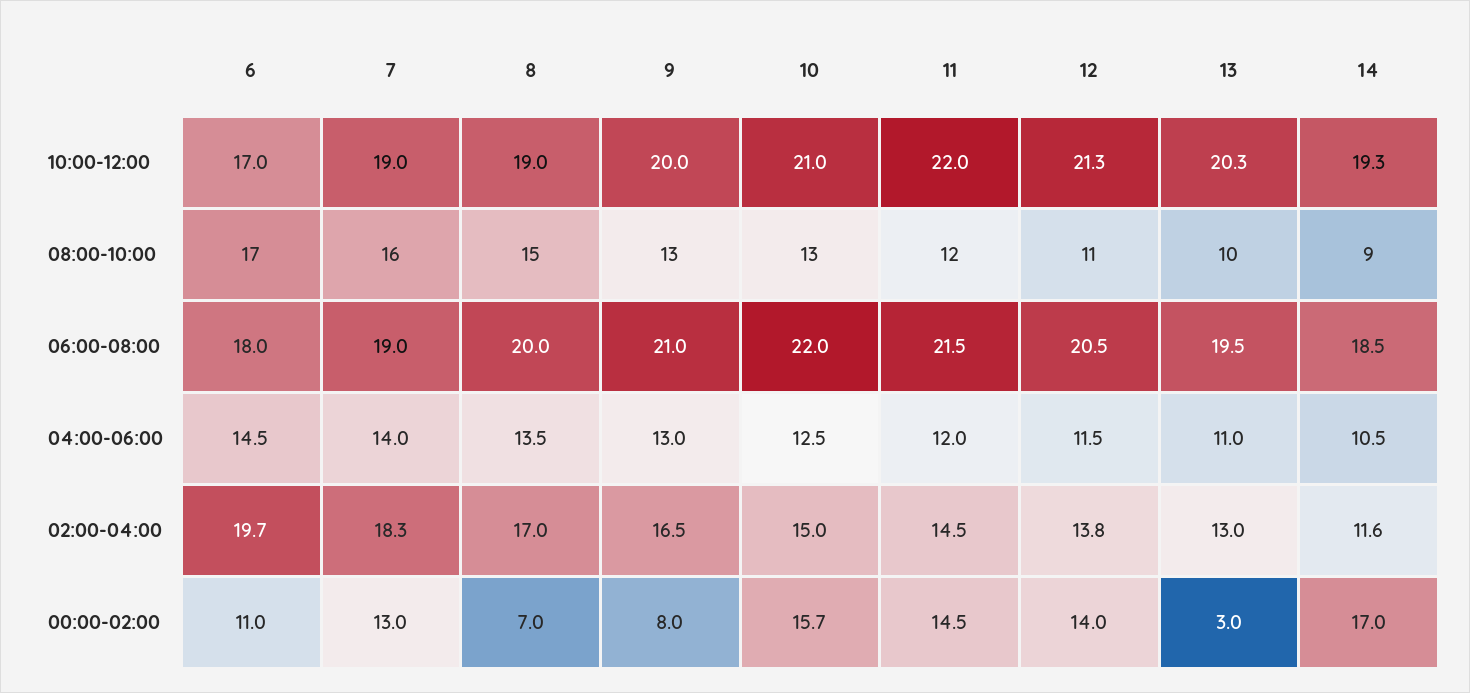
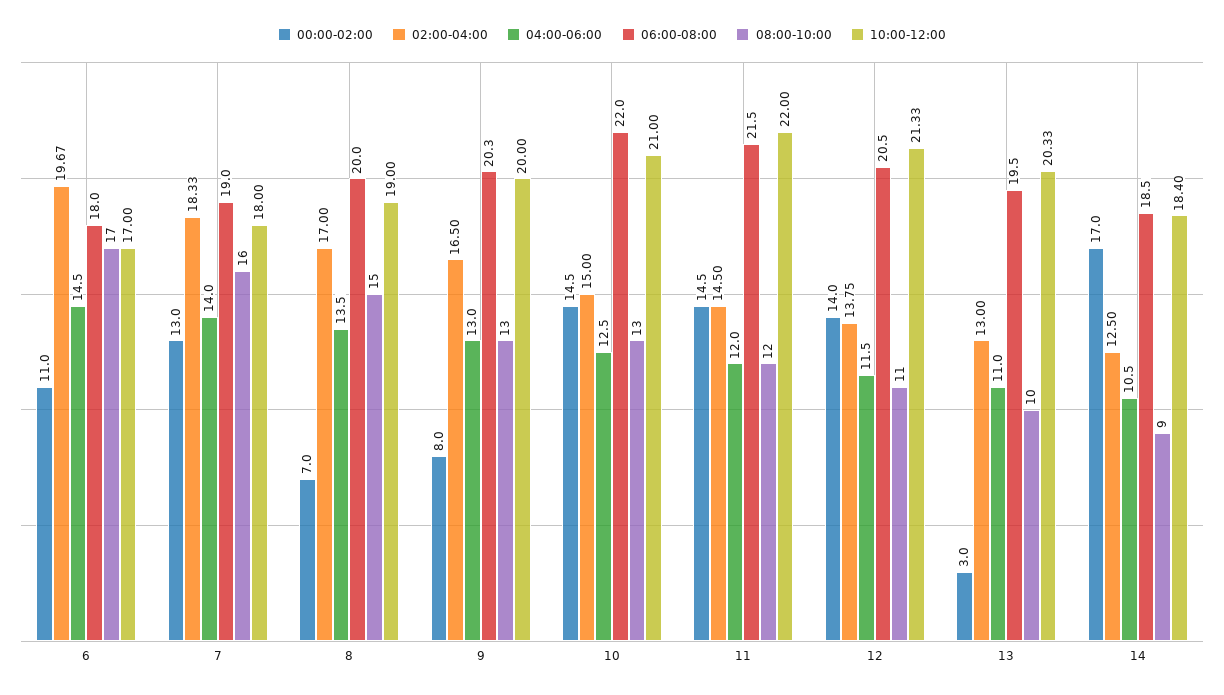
10:00-12:00, 7: 19 -> 18
10:00-12:00, 14: 19.3 -> 18.4
06:00-08:00, 9: 21 -> 20.3
02:00-04:00, 14: 11.6 -> 12.5
00:00-02:00, 10: 15.7 -> 14.5

